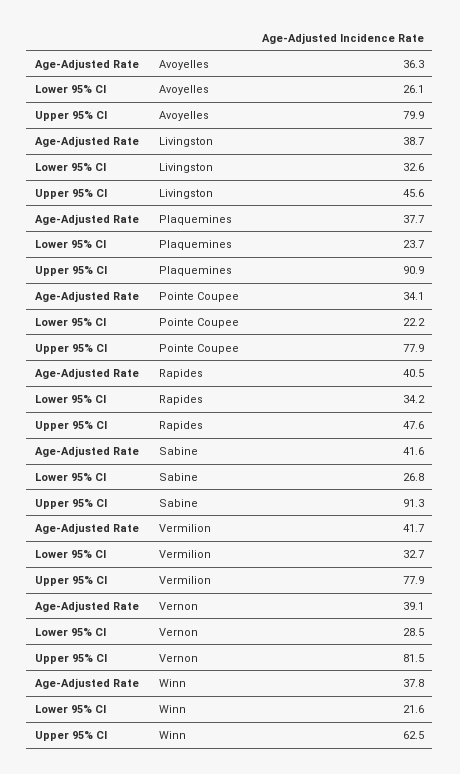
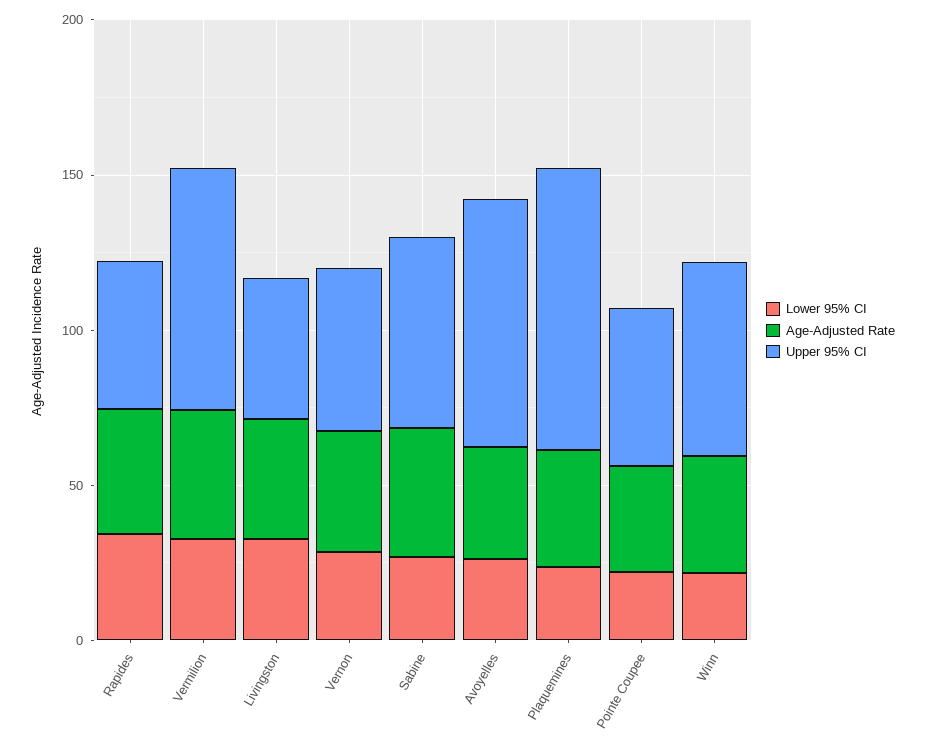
Upper 95% CI, Pointe Coupee: 77.9 -> 50
Upper 95% CI, Sabine: 91.3 -> 60
Upper 95% CI, Vernon: 81.5 -> 50

